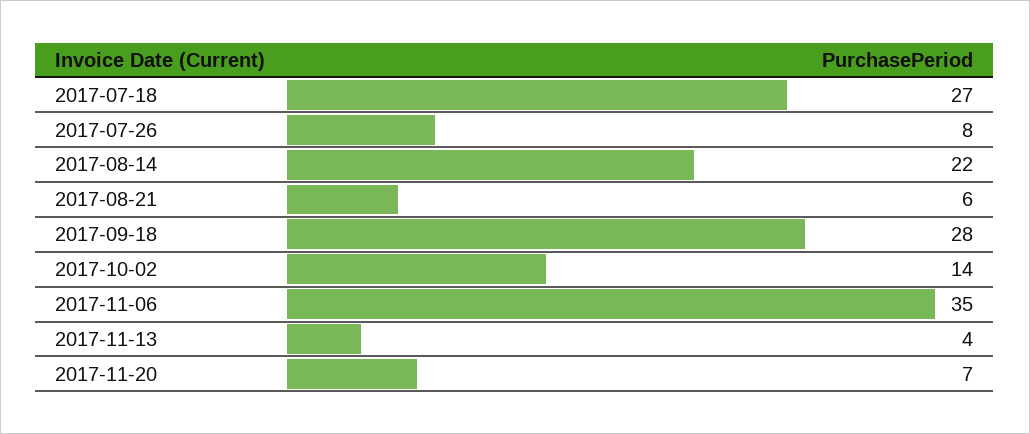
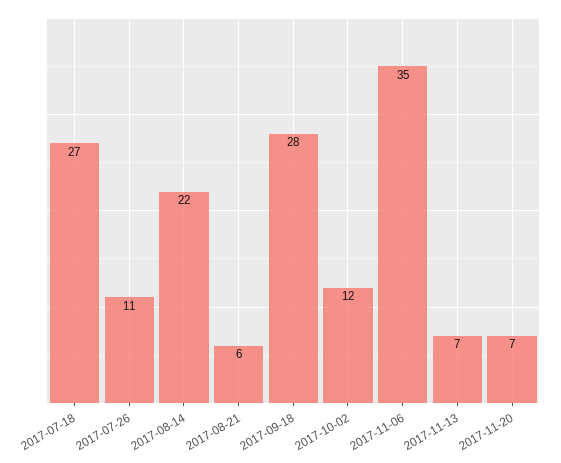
2017-07-26: 8 -> 11
2017-10-02: 14 -> 12
2017-11-13: 4 -> 7

